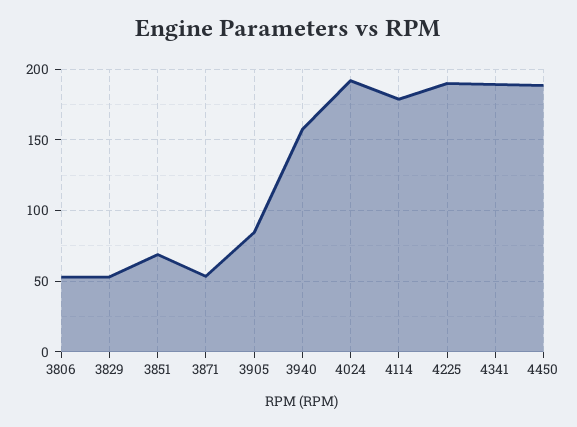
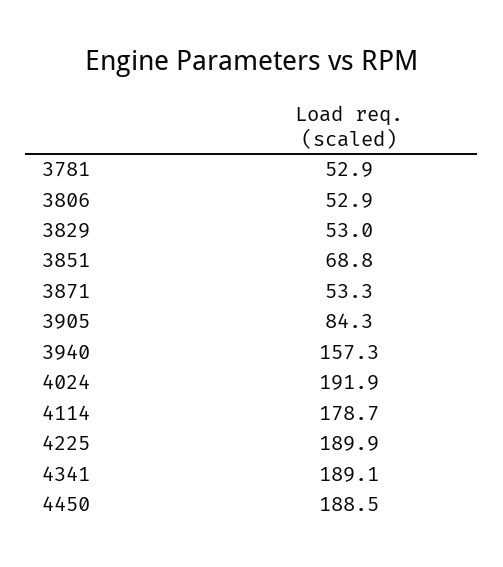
3781: none -> 52.9

